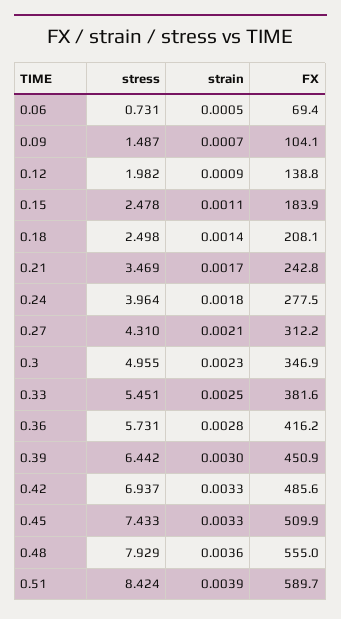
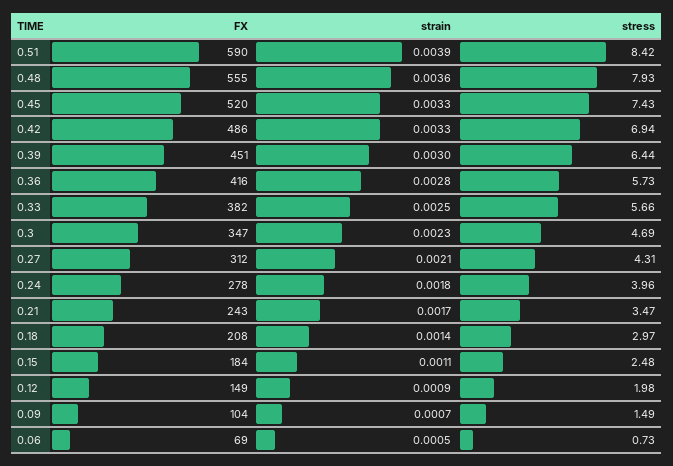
FX, 0.12: 138.8 -> 149
stress, 0.18: 2.498 -> 2.97
stress, 0.3: 4.955 -> 4.69
stress, 0.33: 5.451 -> 5.66
FX, 0.45: 509.9 -> 520

